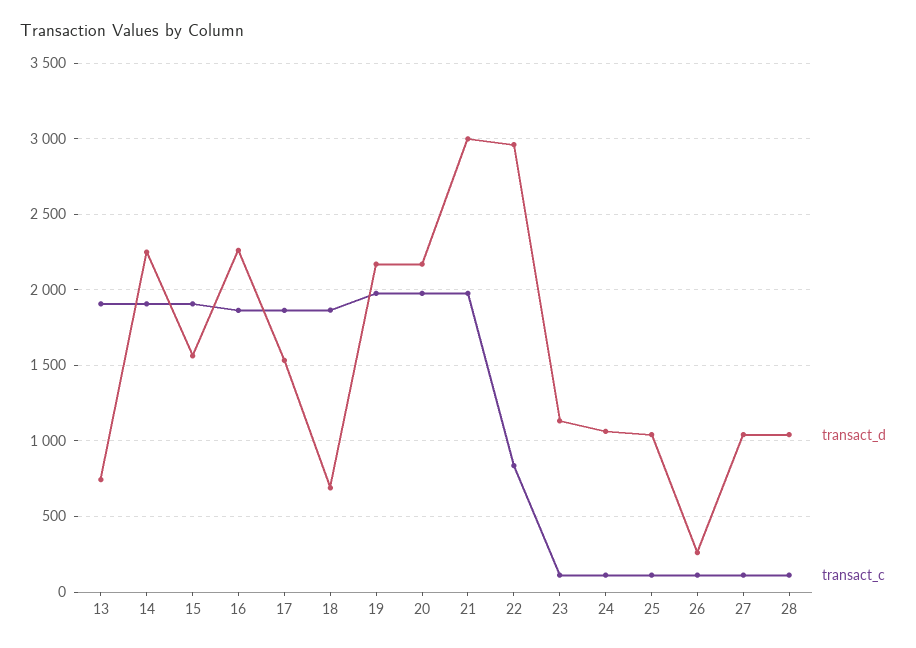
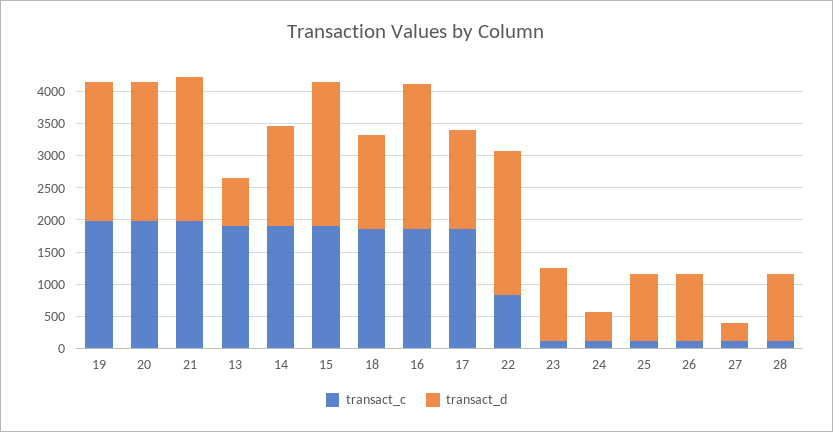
transact_d, 14: 2250 -> 1500
transact_d, 15: 1550 -> 2250
transact_d, 18: 700 -> 1500
transact_d, 21: 3000 -> 2250
transact_d, 22: 2950 -> 2250
transact_d, 24: 1050 -> 500
transact_d, 26: 250 -> 1000
transact_d, 27: 1050 -> 250

